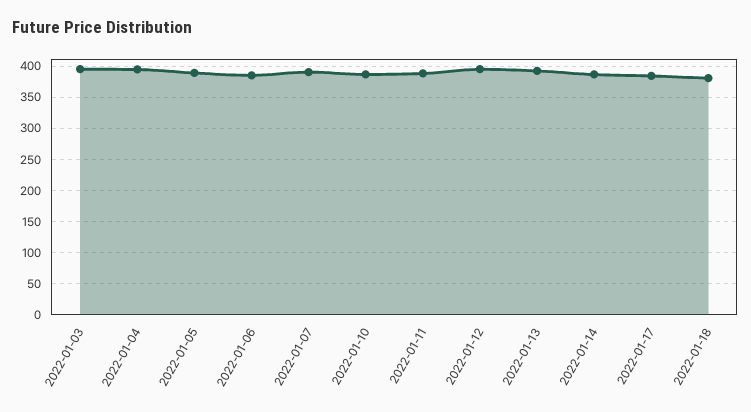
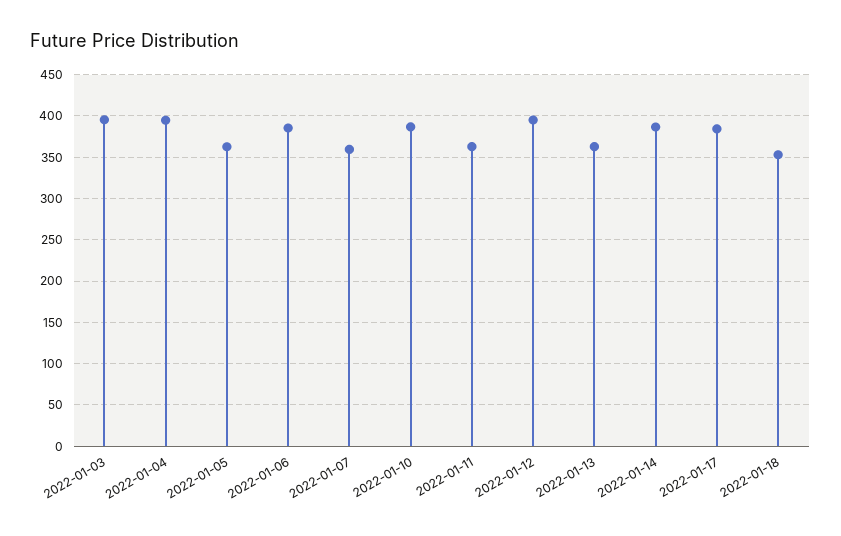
2022-01-05: 390 -> 360
2022-01-07: 390 -> 360
2022-01-11: 390 -> 360
2022-01-13: 390 -> 360
2022-01-18: 380 -> 350

